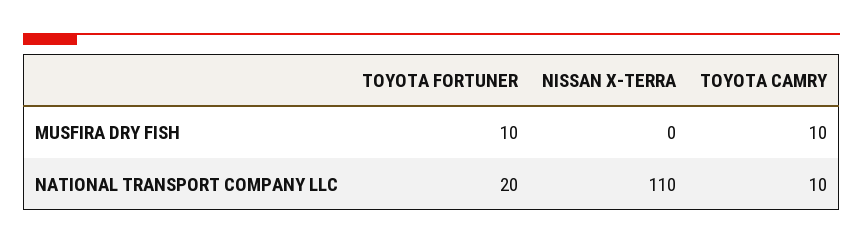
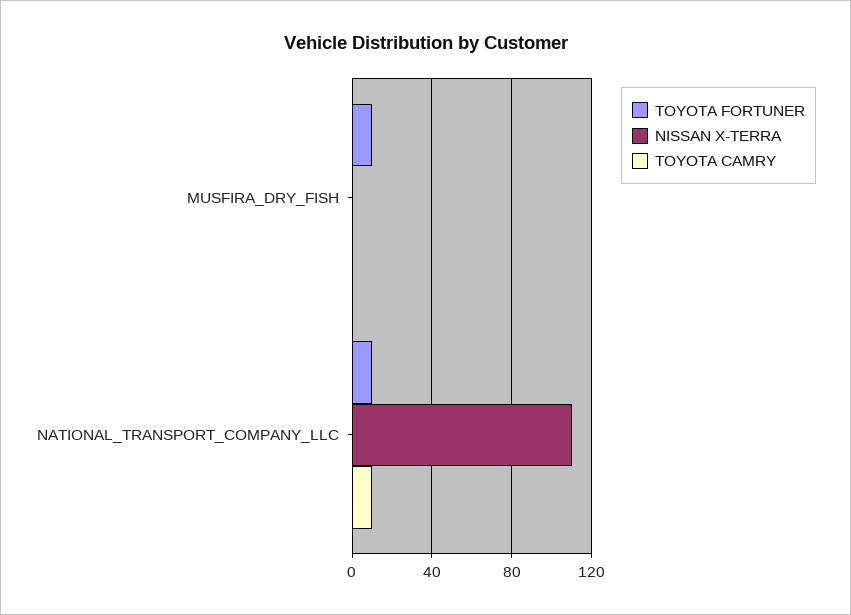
TOYOTA CAMRY, MUSFIRA DRY FISH: 10 -> 0
TOYOTA FORTUNER, NATIONAL TRANSPORT COMPANY LLC: 20 -> 10

